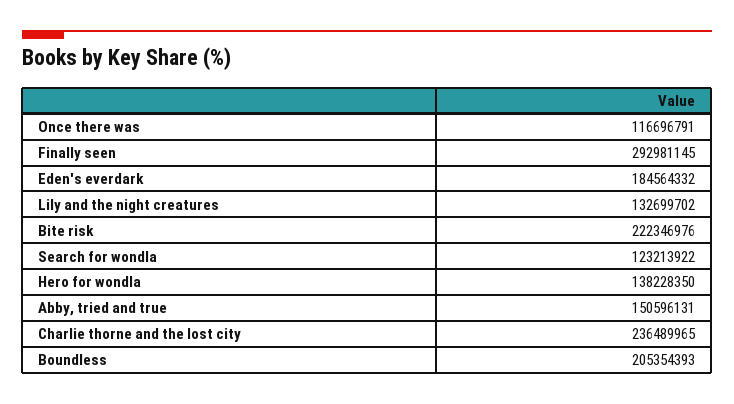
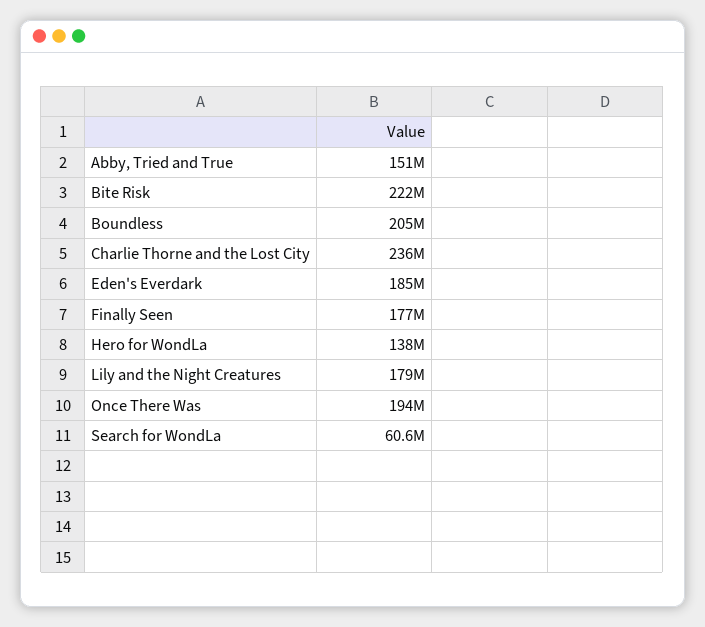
Once there was: 116696791 -> 194000000
Finally seen: 292981145 -> 177000000
Lily and the night creatures: 132699702 -> 179000000
Search for wondla: 123213922 -> 60600000

